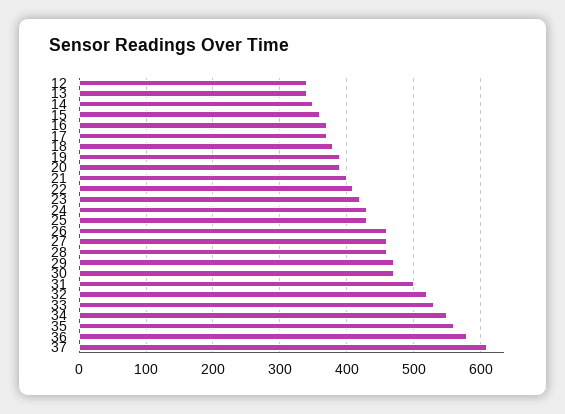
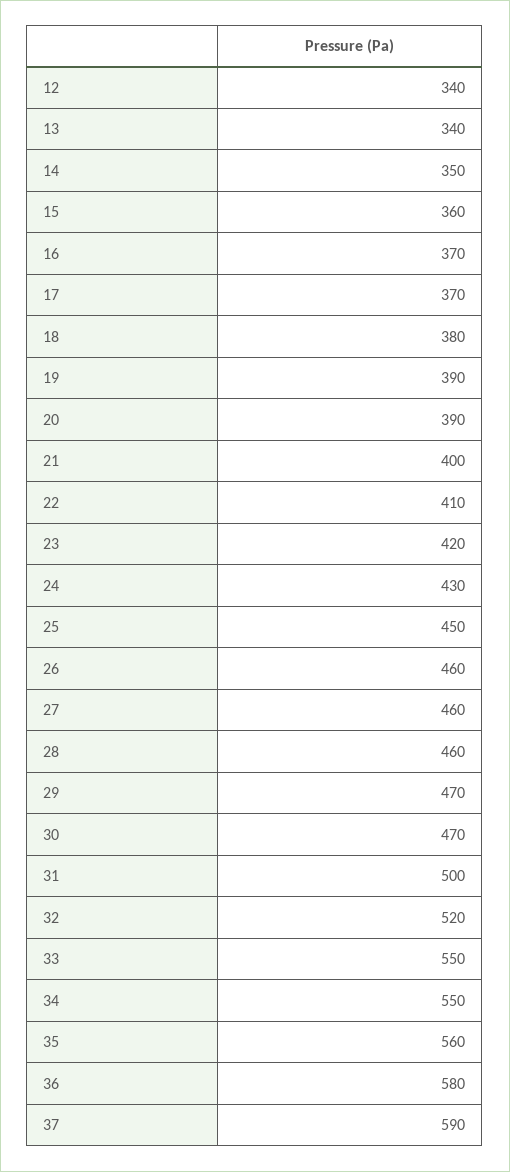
25: 430 -> 450
33: 530 -> 550
37: 610 -> 590

